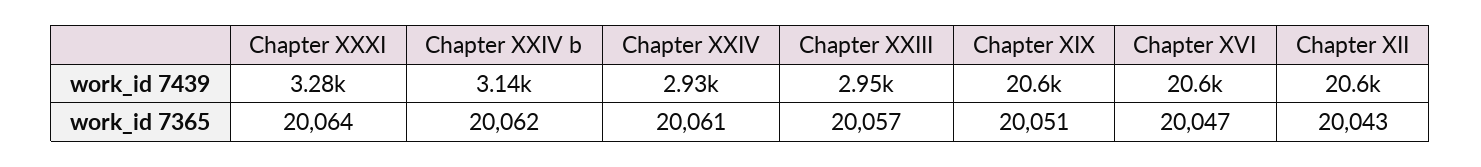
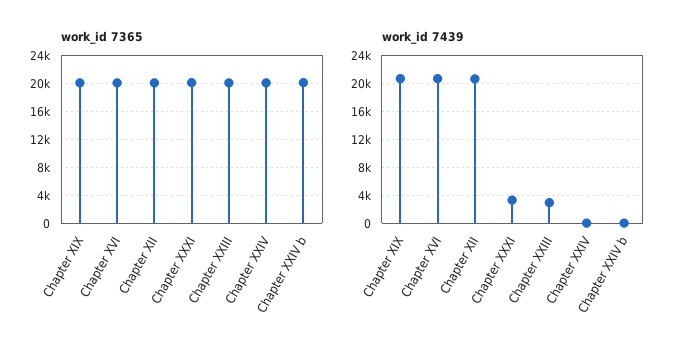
work_id 7439, Chapter XXIV b: 3140 -> 0
work_id 7439, Chapter XXIV: 2930 -> 0

